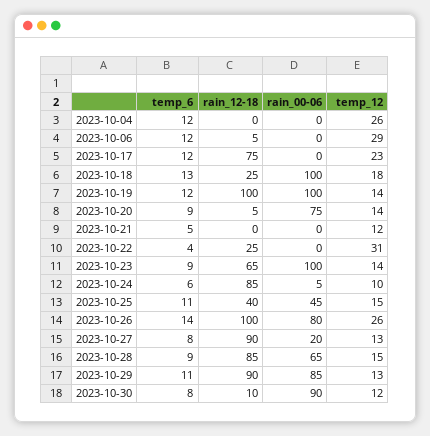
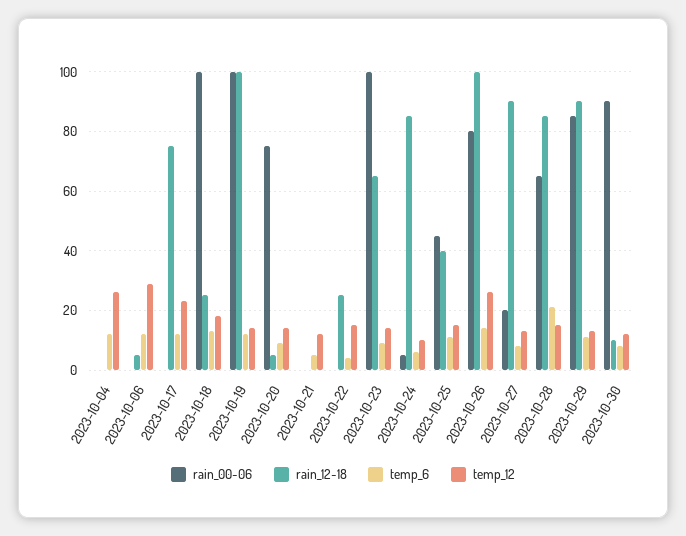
temp_12, 2023-10-22: 31 -> 15
temp_6, 2023-10-28: 9 -> 20

